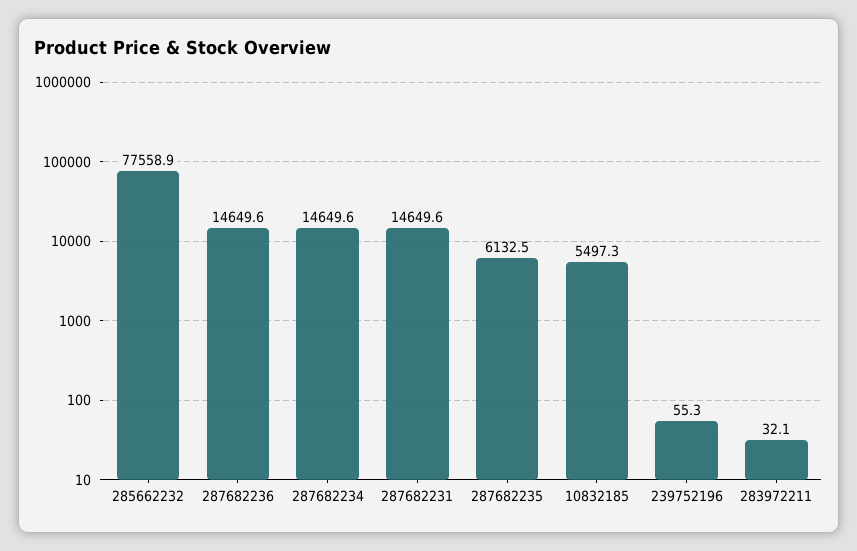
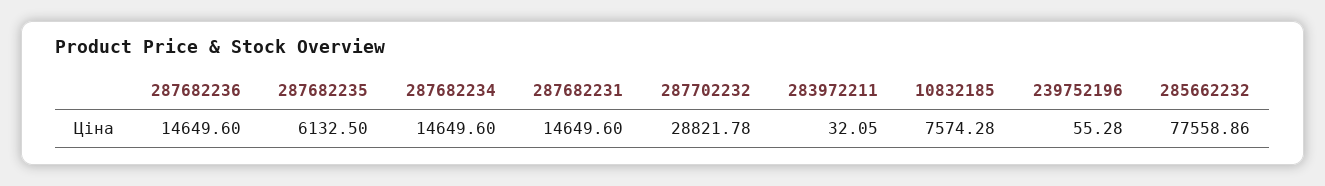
10832185: 5497.3 -> 7574.28
287702232: none -> 28821.78

